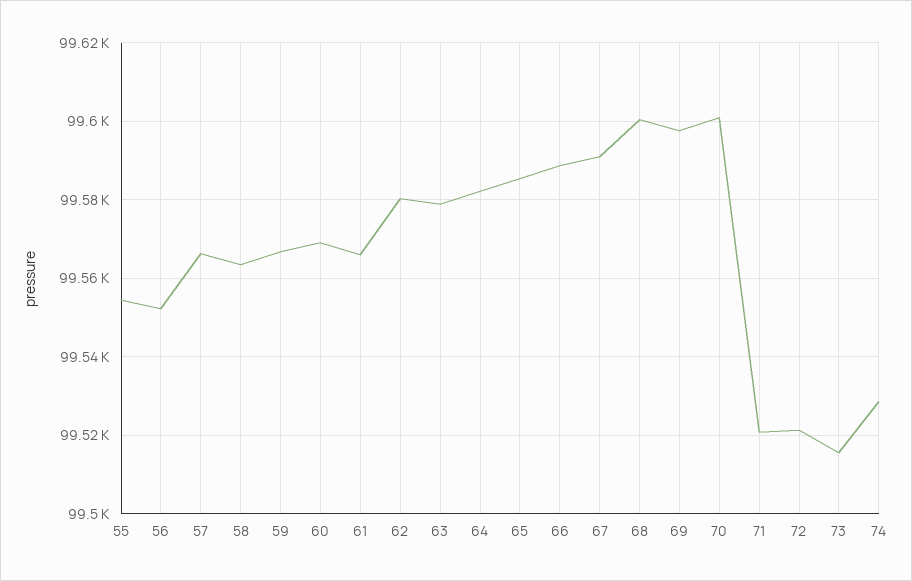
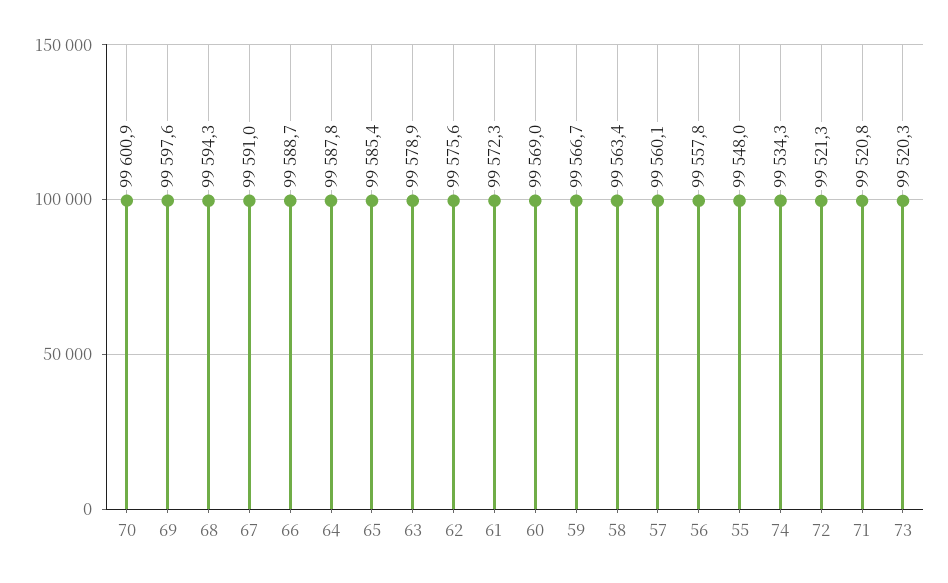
55: 99554 -> 99548
56: 99552 -> 99557.8
57: 99566 -> 99560.1
61: 99566 -> 99572.3
62: 99580 -> 99575.6
64: 99582 -> 99587.8
68: 99600 -> 99594.3
73: 99516 -> 99520.3
74: 99528 -> 99534.3

